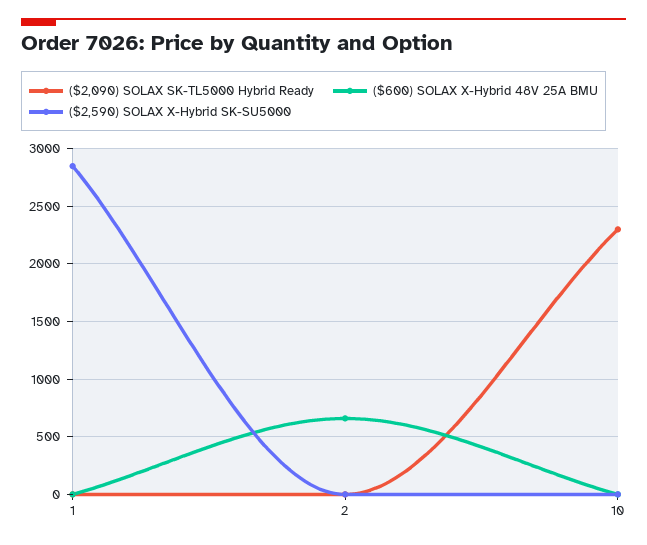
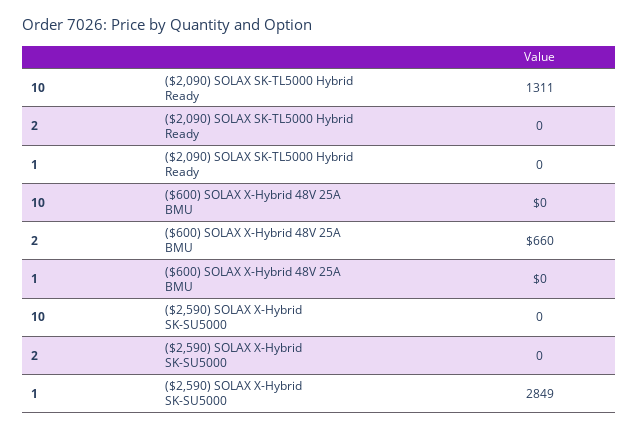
($2,090) SOLAX SK-TL5000 Hybrid Ready, 10: 2300 -> 1311

